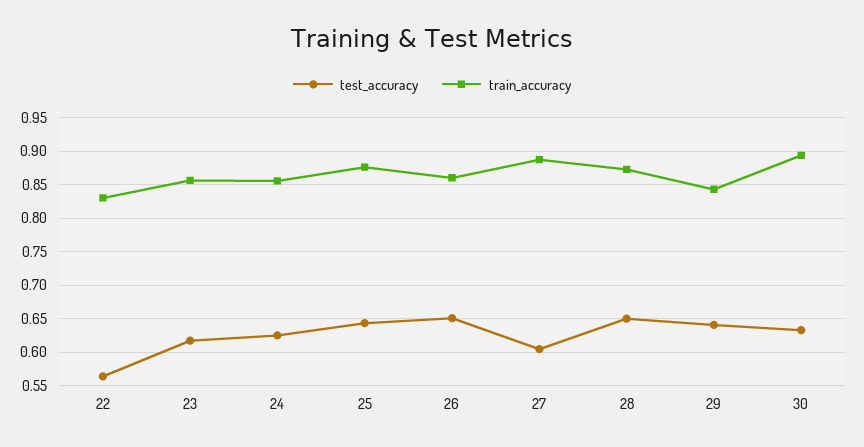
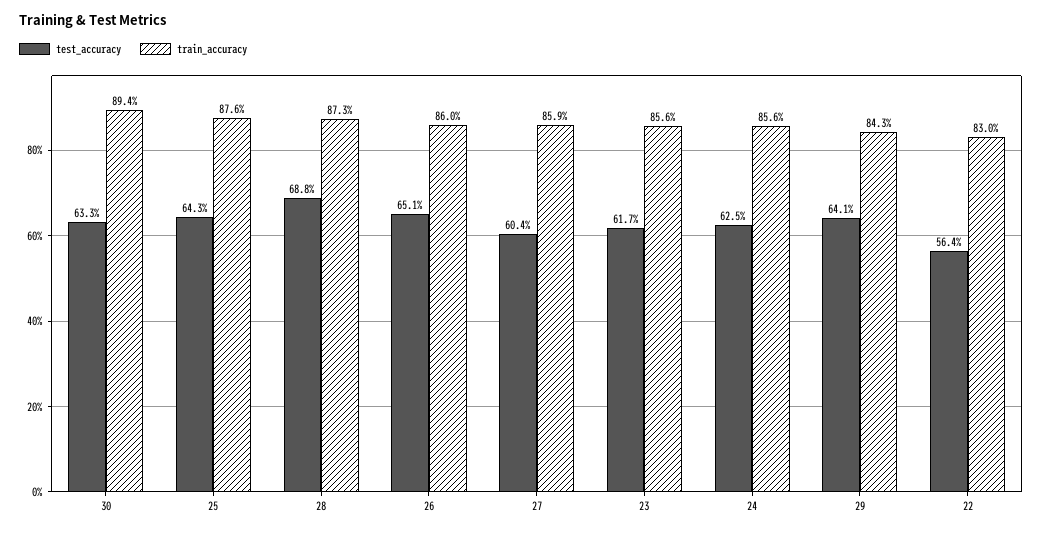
train_accuracy, 27: 0.89 -> 0.859
test_accuracy, 28: 0.65 -> 0.688

